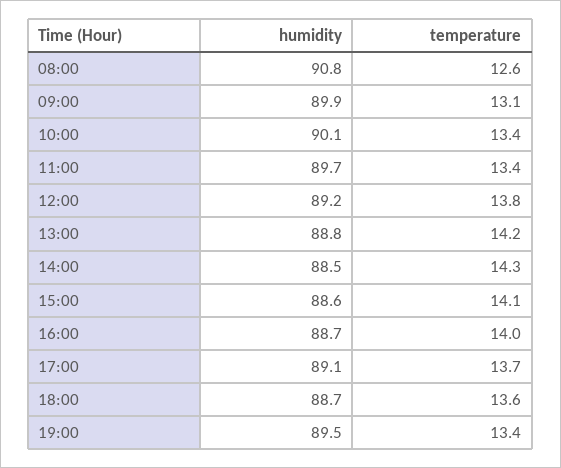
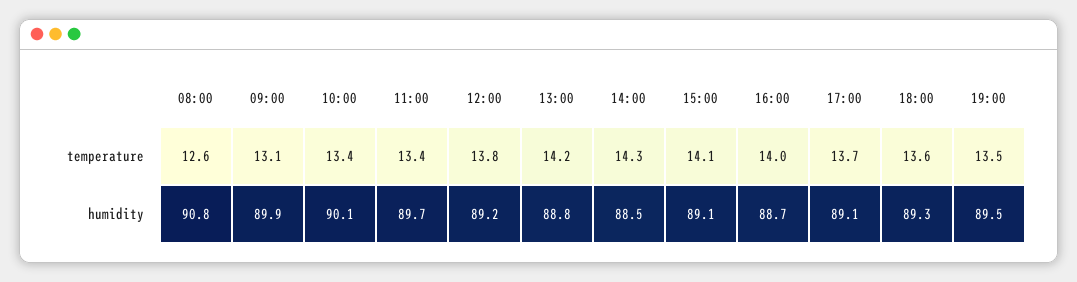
humidity, 15:00: 88.6 -> 89.1
humidity, 18:00: 88.7 -> 89.3
temperature, 19:00: 13.4 -> 13.5

